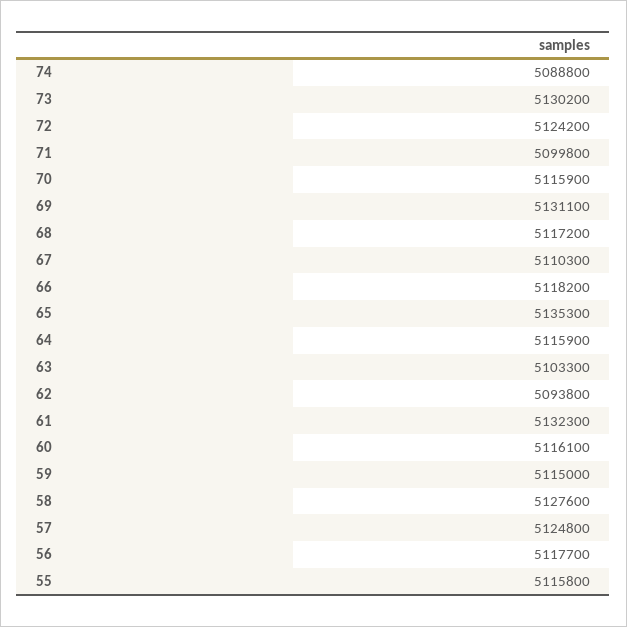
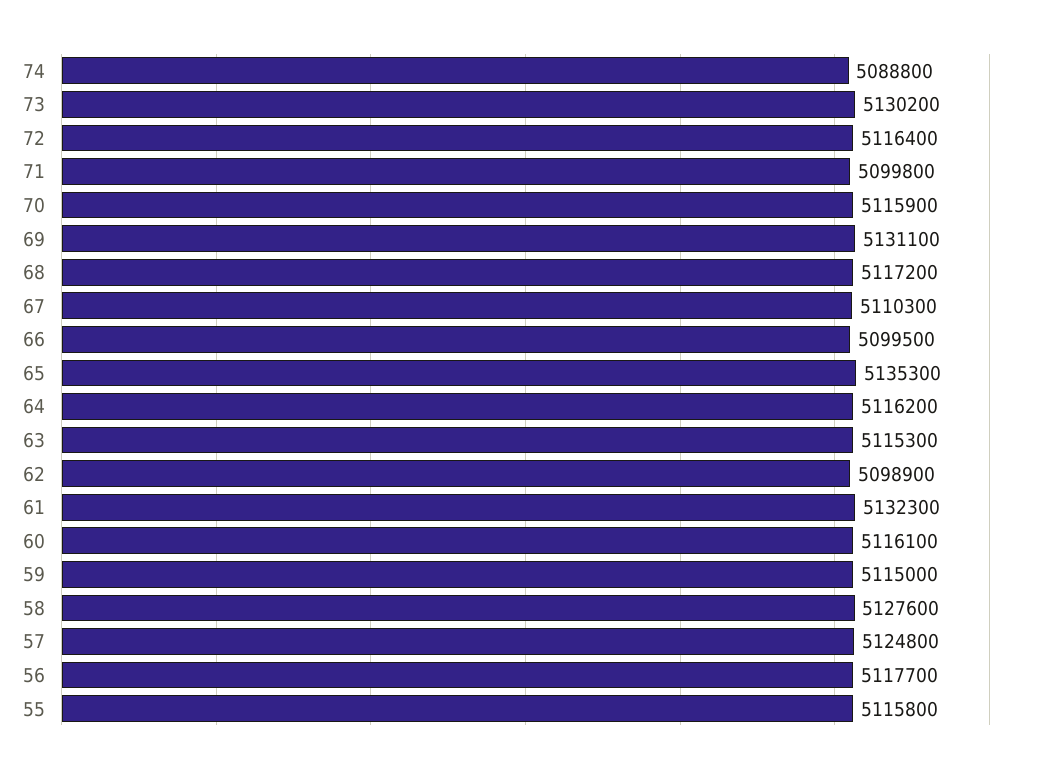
72: 5124200 -> 5116400
66: 5118200 -> 5099500
64: 5115900 -> 5116200
63: 5103300 -> 5115300
62: 5093800 -> 5098900

